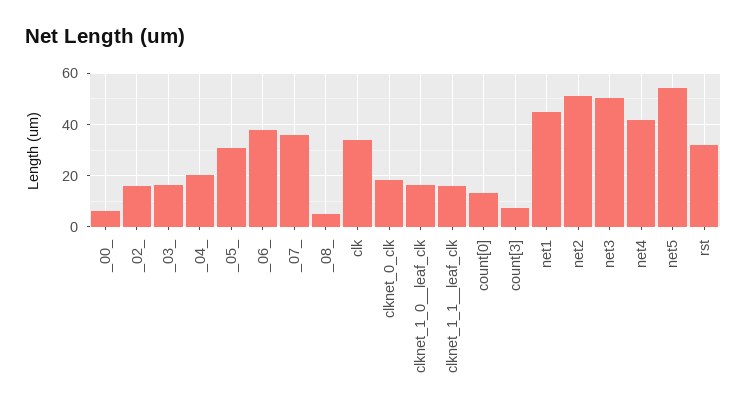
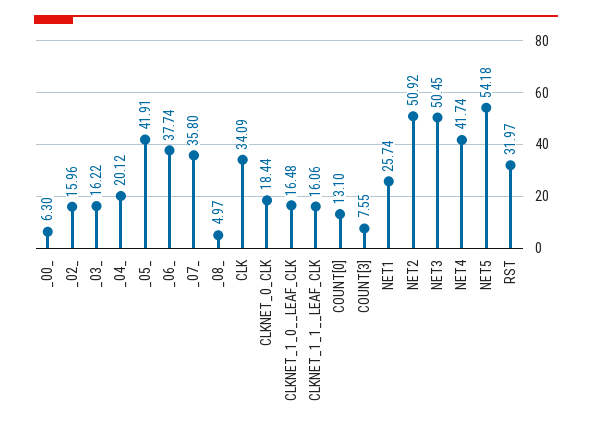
_05_: 30 -> 41.91
net1: 45 -> 25.74

